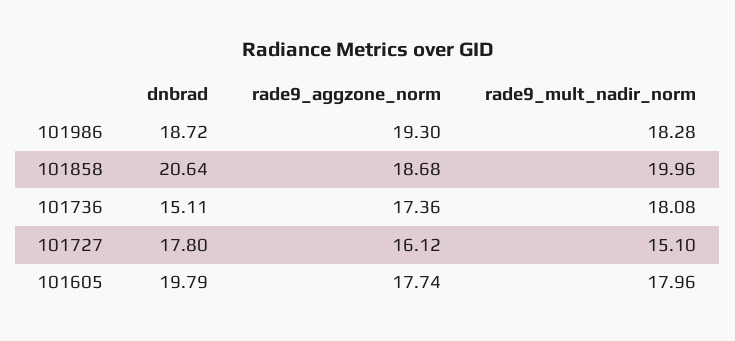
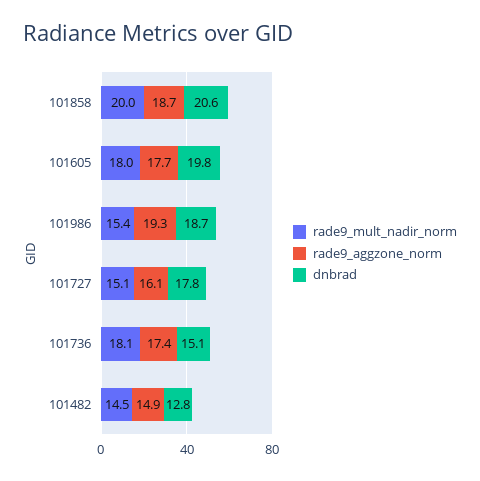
rade9_mult_nadir_norm, 101986: 18.28 -> 15.4
rade9_mult_nadir_norm, 101482: none -> 14.5
rade9_aggzone_norm, 101482: none -> 14.9
dnbrad, 101482: none -> 12.8

